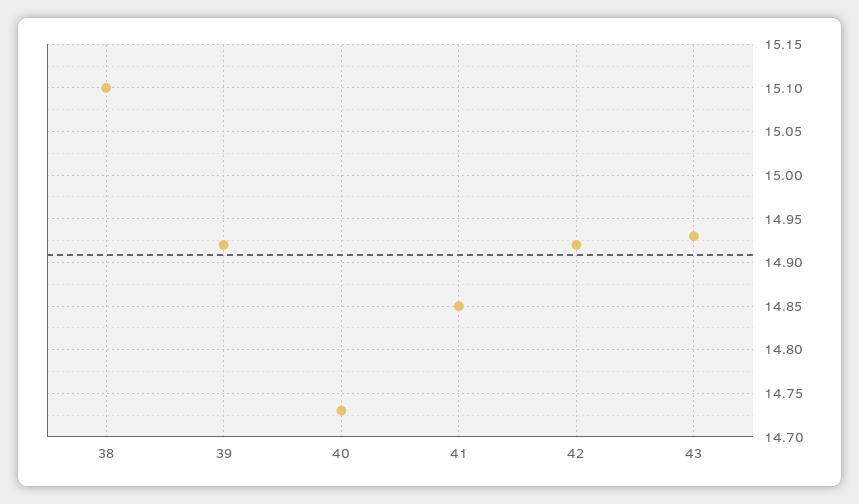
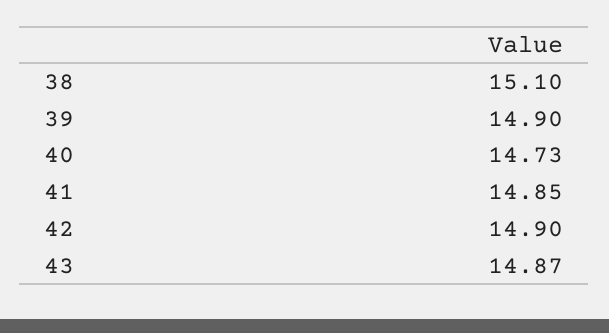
39: 14.92 -> 14.9
42: 14.92 -> 14.9
43: 14.93 -> 14.87

